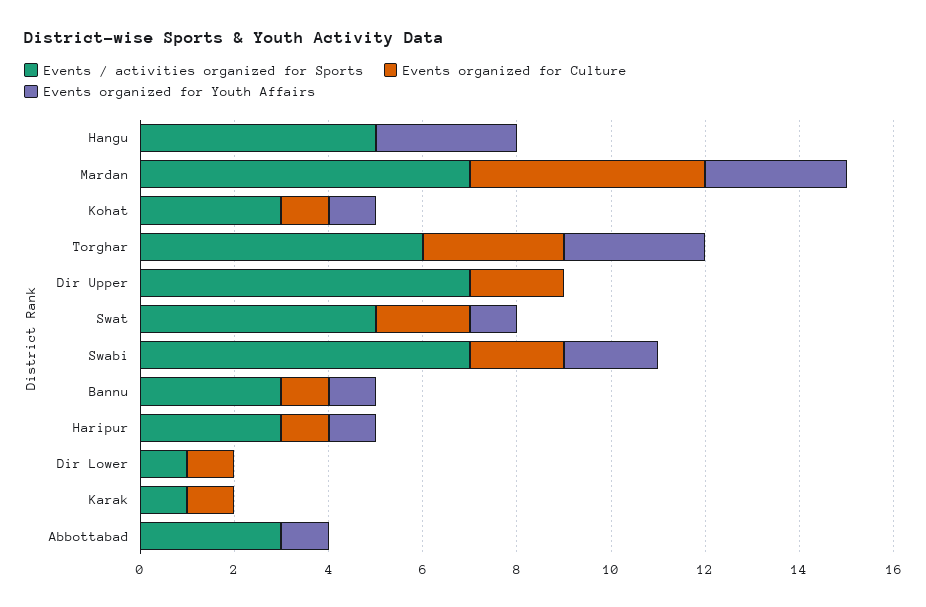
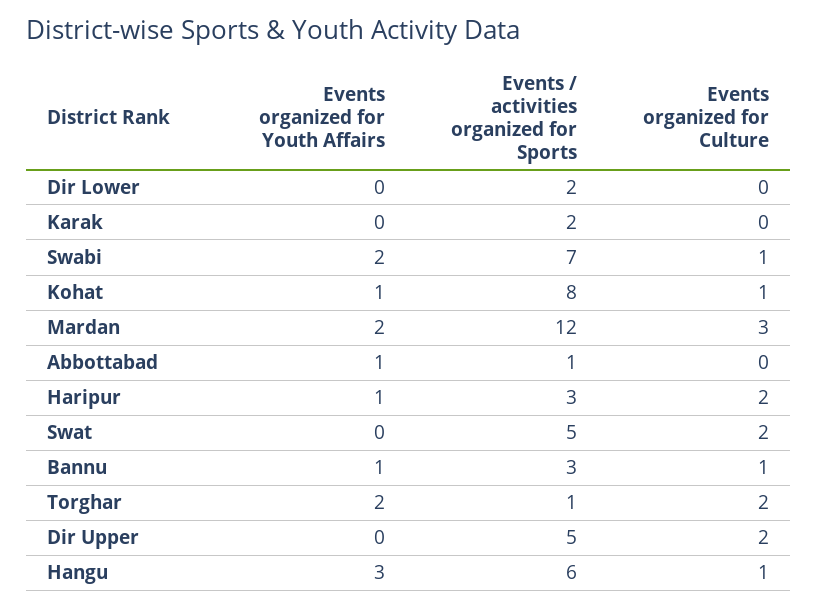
Events / activities organized for Sports, Hangu: 5 -> 6
Events organized for Culture, Hangu: 0 -> 1
Events / activities organized for Sports, Mardan: 7 -> 12
Events organized for Culture, Mardan: 5 -> 3
Events organized for Youth Affairs, Mardan: 3 -> 2
Events / activities organized for Sports, Kohat: 3 -> 8
Events / activities organized for Sports, Torghar: 6 -> 1
Events organized for Culture, Torghar: 3 -> 2
Events organized for Youth Affairs, Torghar: 3 -> 2
Events / activities organized for Sports, Dir Upper: 7 -> 5
Events organized for Youth Affairs, Swat: 1 -> 0
Events organized for Culture, Swabi: 2 -> 1
Events organized for Culture, Haripur: 1 -> 2
Events / activities organized for Sports, Dir Lower: 1 -> 2
Events organized for Culture, Dir Lower: 1 -> 0
Events / activities organized for Sports, Karak: 1 -> 2
Events organized for Culture, Karak: 1 -> 0
Events / activities organized for Sports, Abbottabad: 3 -> 1

